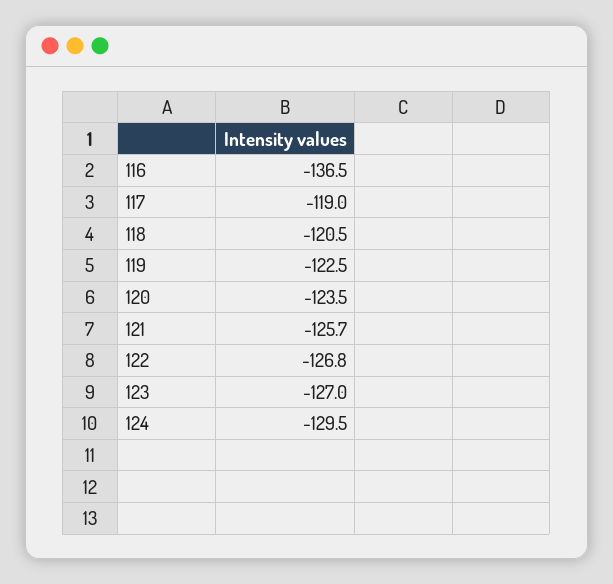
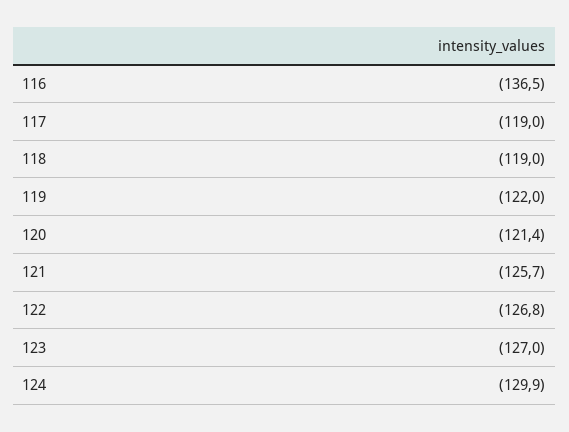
118: -120.5 -> -119
119: -122.5 -> -122
120: -123.5 -> -121.4
124: -129.5 -> -129.9

